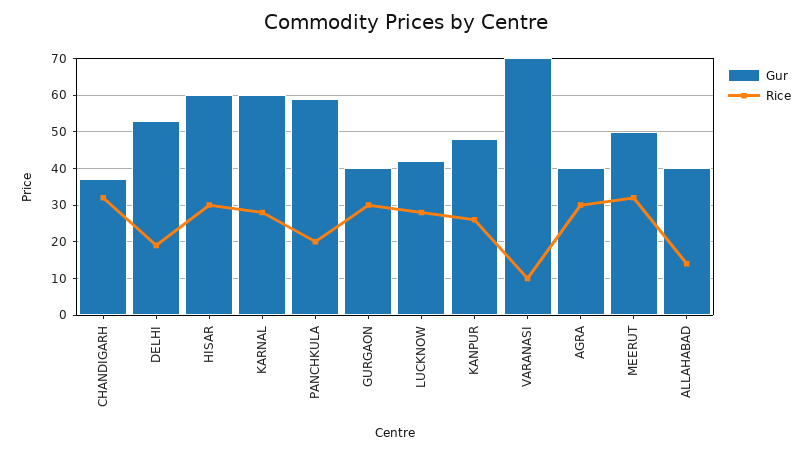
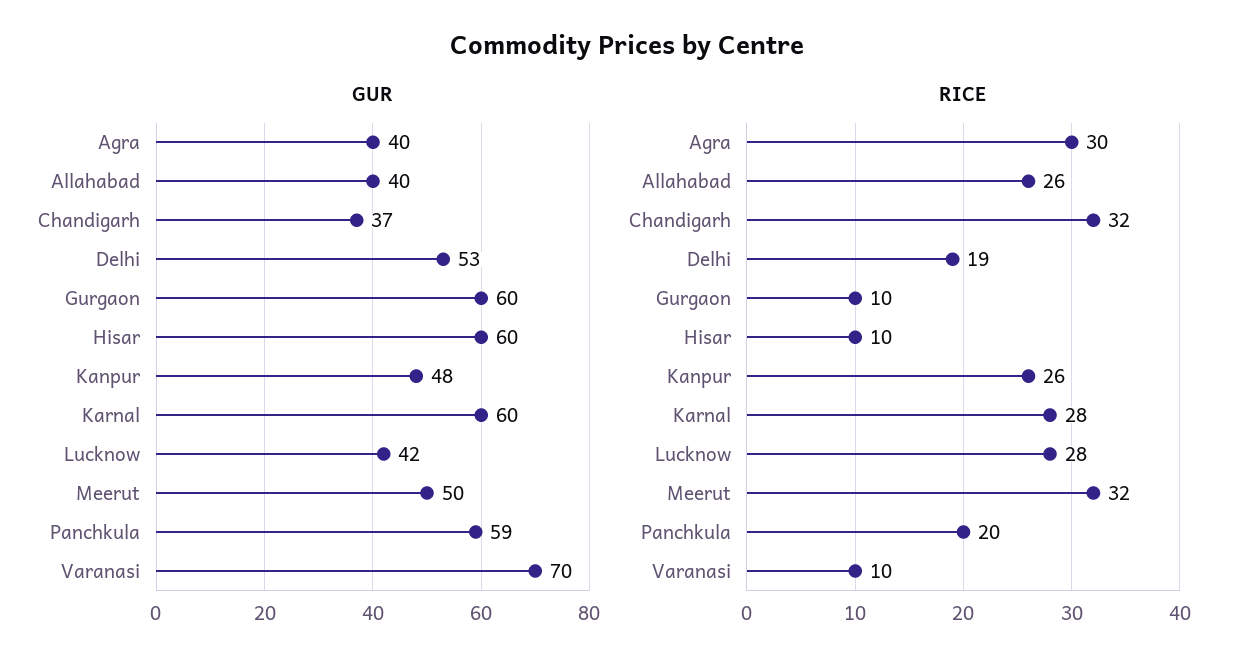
Rice, HISAR: 30 -> 10
Gur, GURGAON: 40 -> 60
Rice, GURGAON: 30 -> 10
Rice, ALLAHABAD: 15 -> 26

